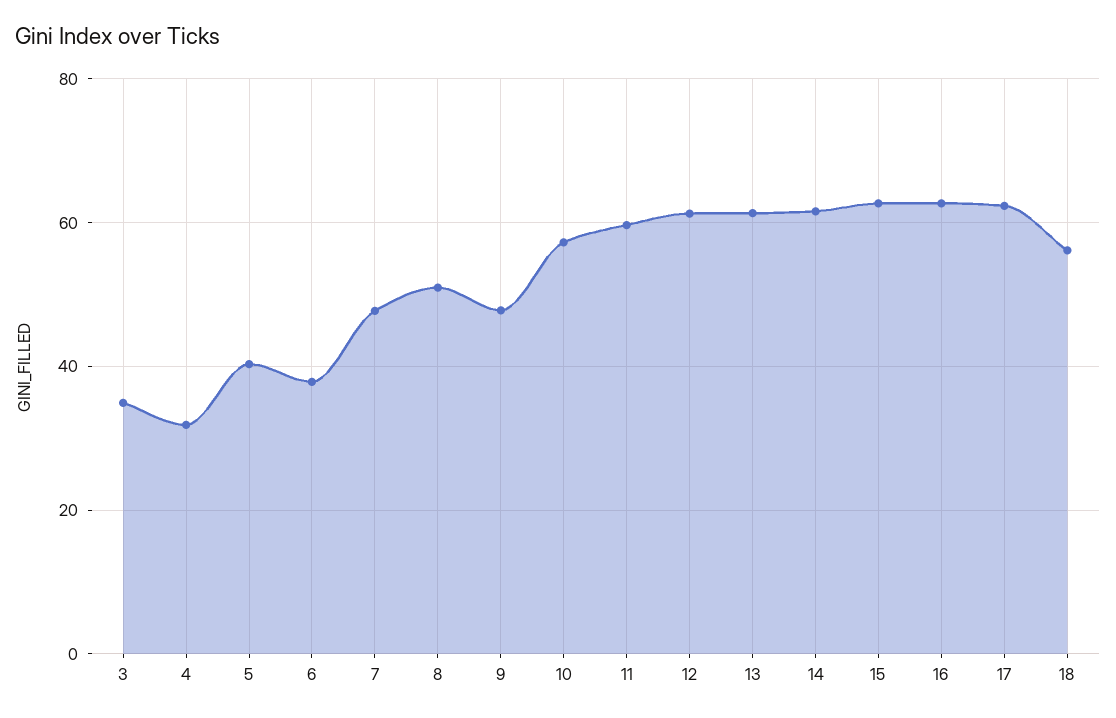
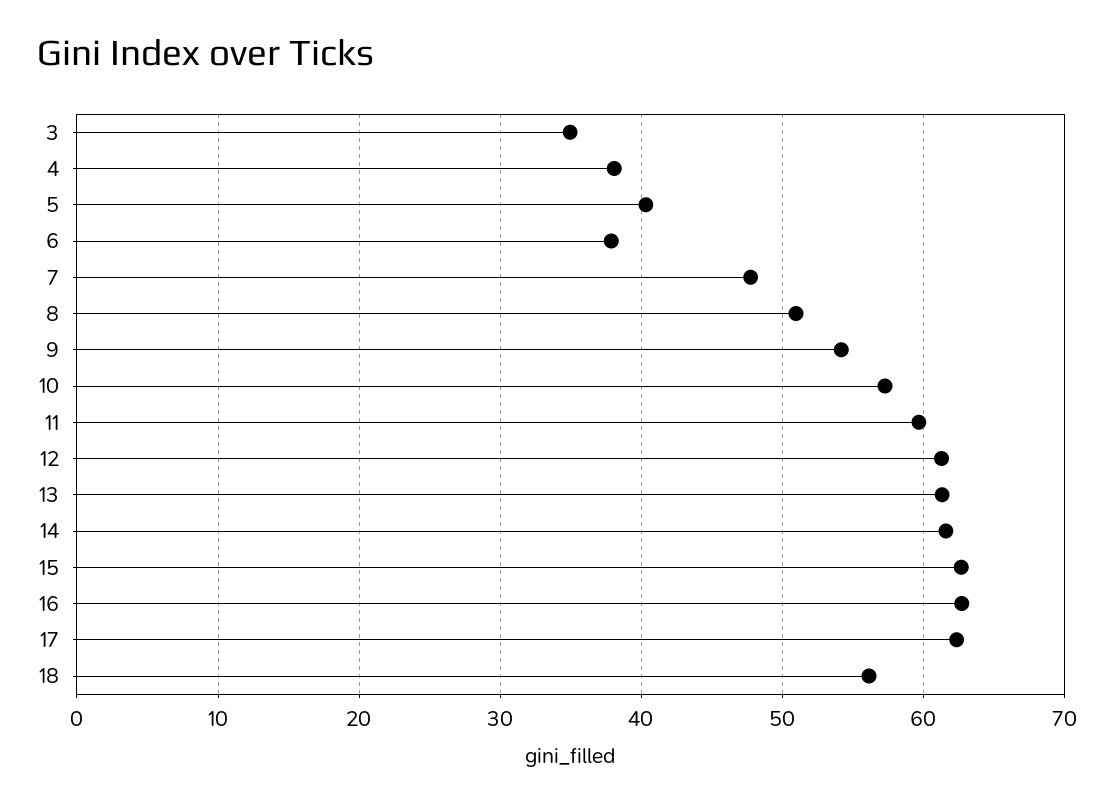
4: 32 -> 38
9: 48 -> 54

